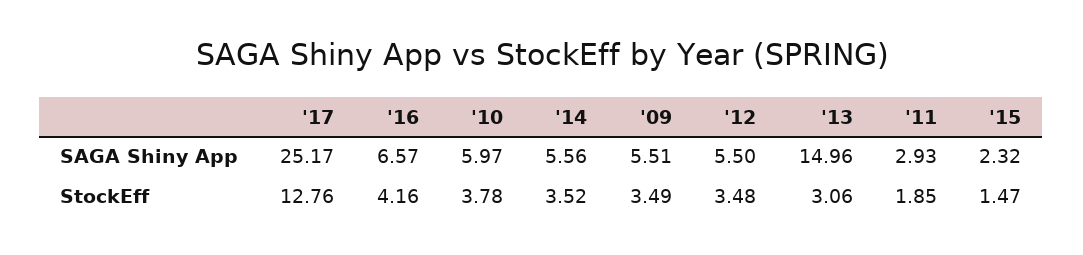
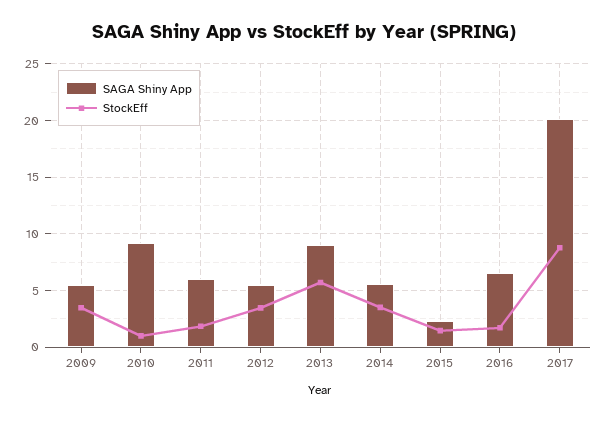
SAGA Shiny App, '17: 25.17 -> 20
SAGA Shiny App, '10: 5.97 -> 9
SAGA Shiny App, '13: 14.96 -> 9
SAGA Shiny App, '11: 2.93 -> 6
StockEff, '17: 12.76 -> 9
StockEff, '16: 4.16 -> 2
StockEff, '10: 3.78 -> 1
StockEff, '13: 3.06 -> 6

